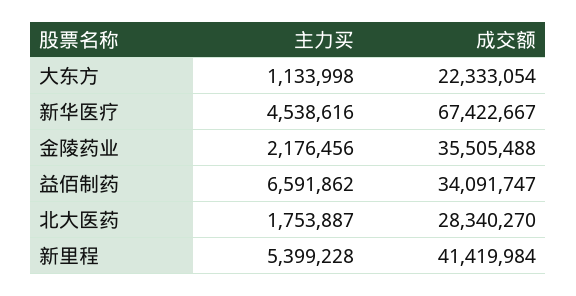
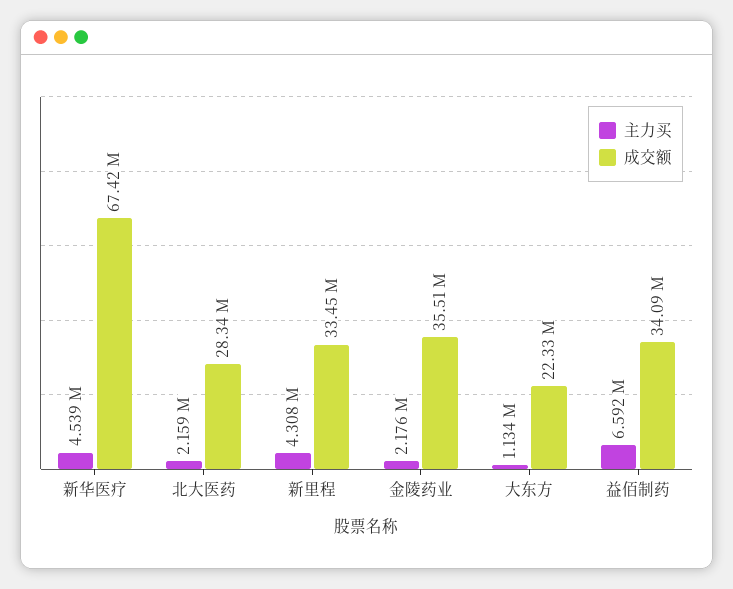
主力买, 北大医药: 1753887 -> 2159000
主力买, 新里程: 5399228 -> 4308000
成交额, 新里程: 41419984 -> 33450000

